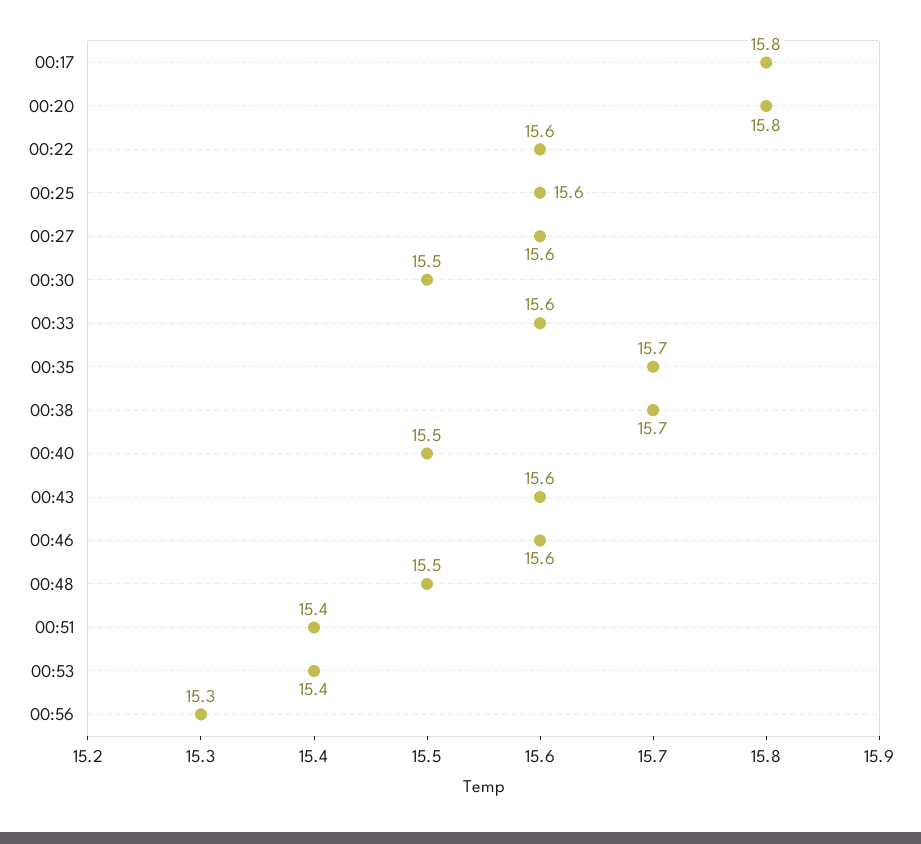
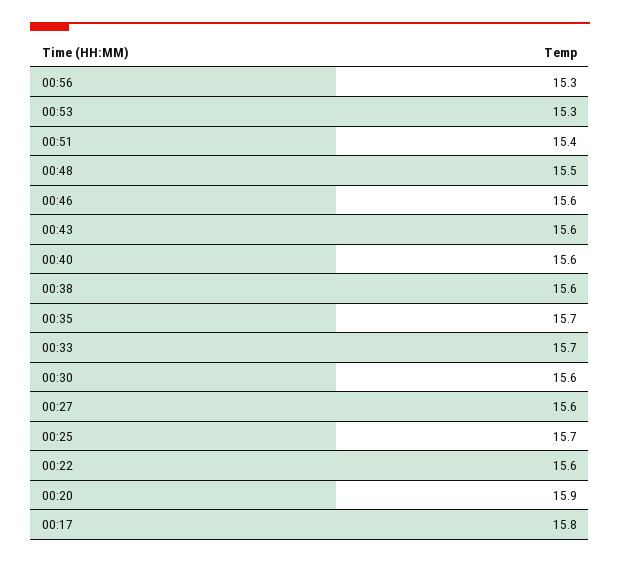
00:20: 15.8 -> 15.9
00:25: 15.6 -> 15.7
00:30: 15.5 -> 15.6
00:33: 15.6 -> 15.7
00:38: 15.7 -> 15.6
00:40: 15.5 -> 15.6
00:53: 15.4 -> 15.3

